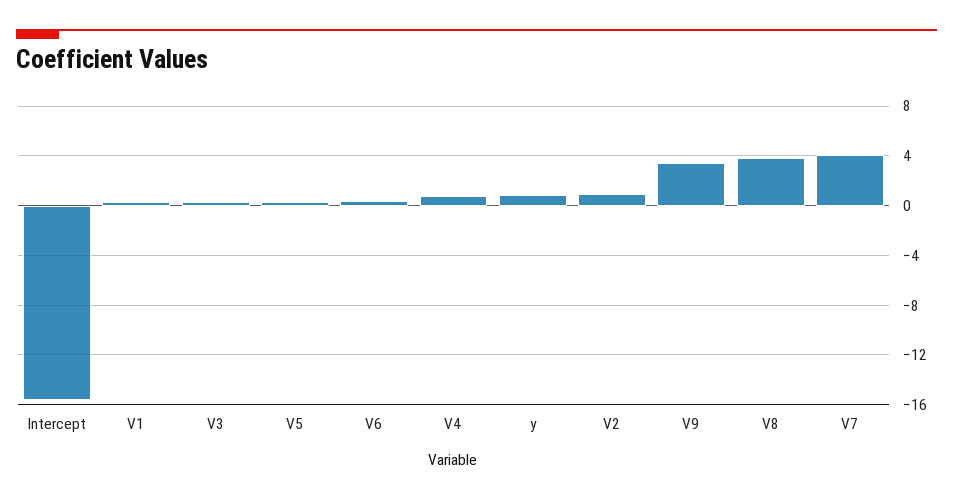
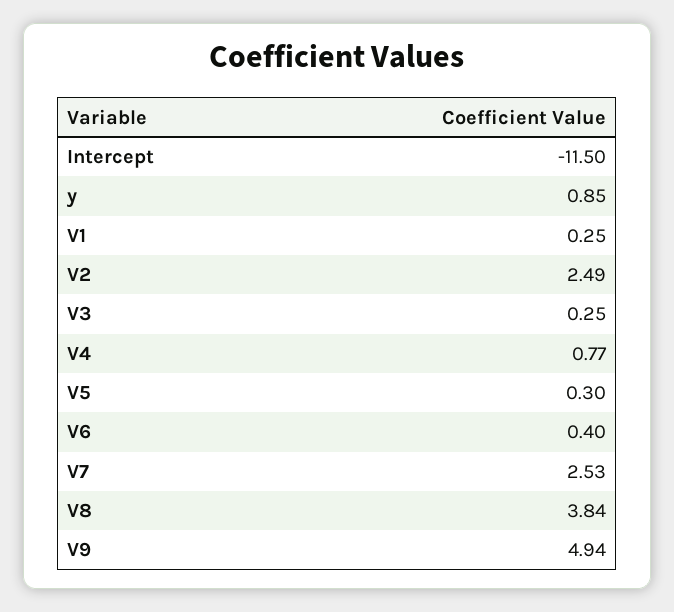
Intercept: -15.5 -> -11.5
V2: 1 -> 2.49
V9: 3.5 -> 4.94
V7: 4 -> 2.53

